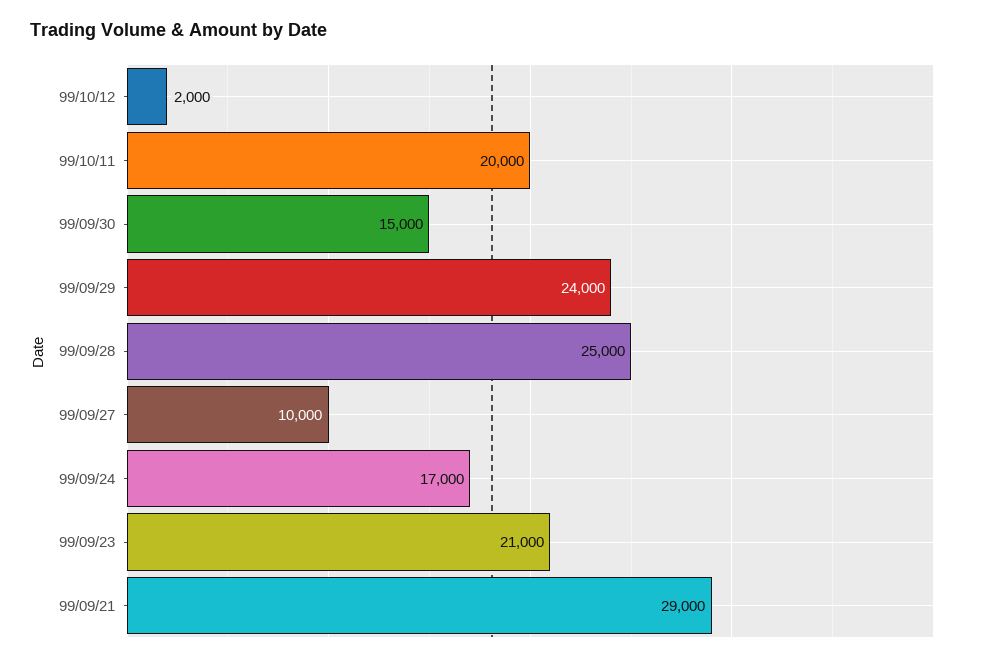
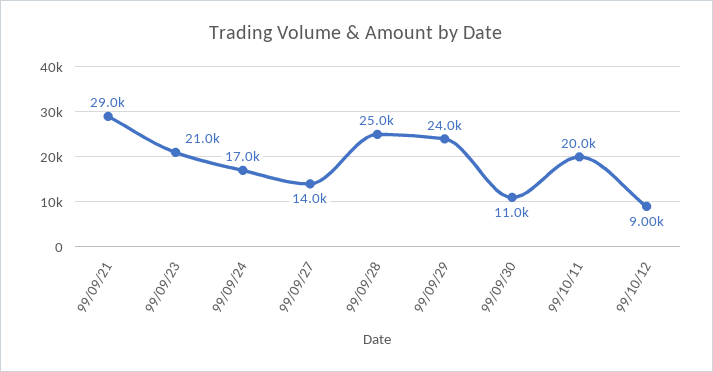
99/10/12: 2000 -> 9000
99/09/30: 15000 -> 11000
99/09/27: 10000 -> 14000

